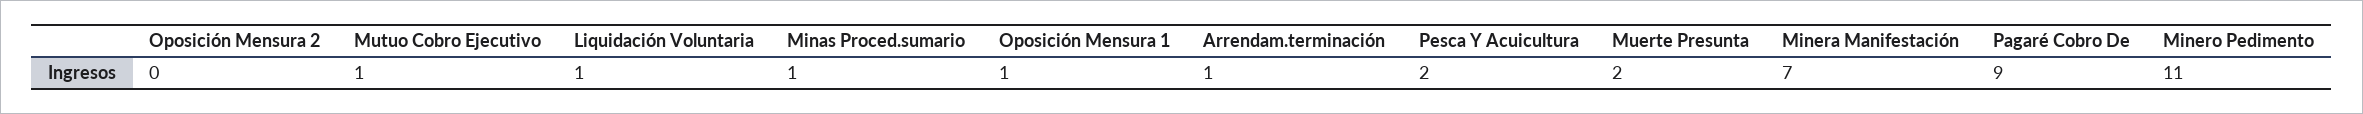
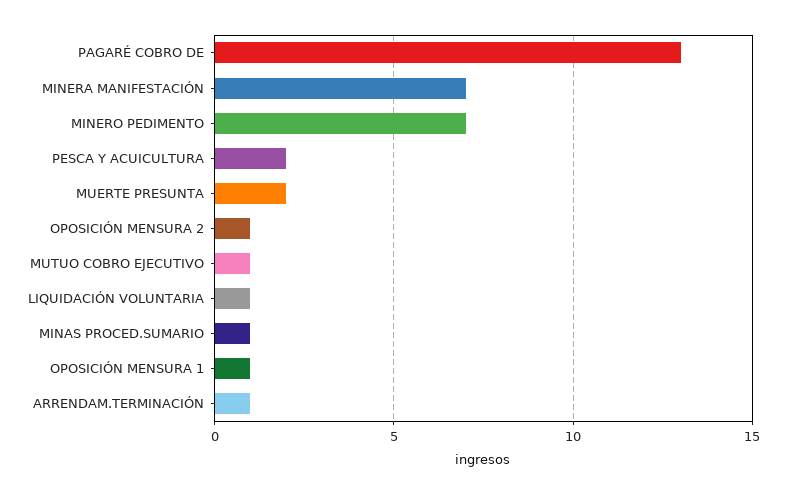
Oposición Mensura 2: 0 -> 1
Pagaré Cobro De: 9 -> 13
Minero Pedimento: 11 -> 7

